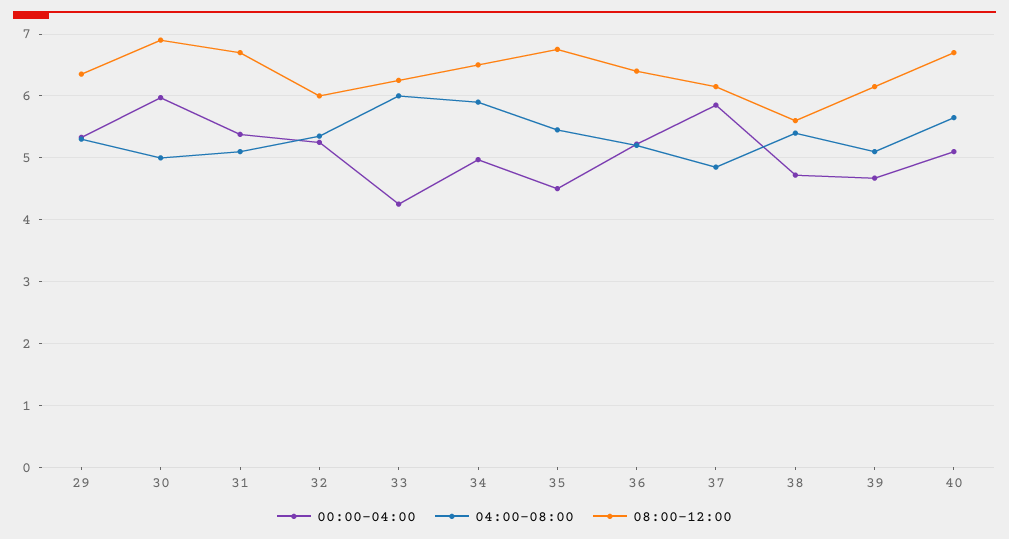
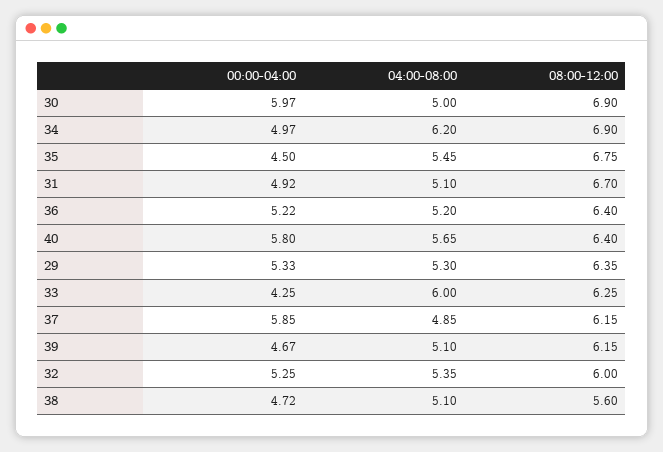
00:00-04:00, 31: 5.4 -> 4.92
04:00-08:00, 34: 5.9 -> 6.2
08:00-12:00, 34: 6.5 -> 6.9
04:00-08:00, 38: 5.4 -> 5.1
00:00-04:00, 40: 5.1 -> 5.8
08:00-12:00, 40: 6.7 -> 6.4

